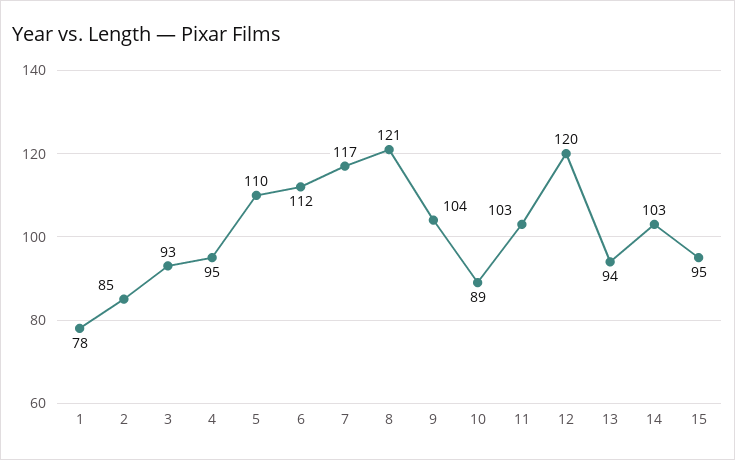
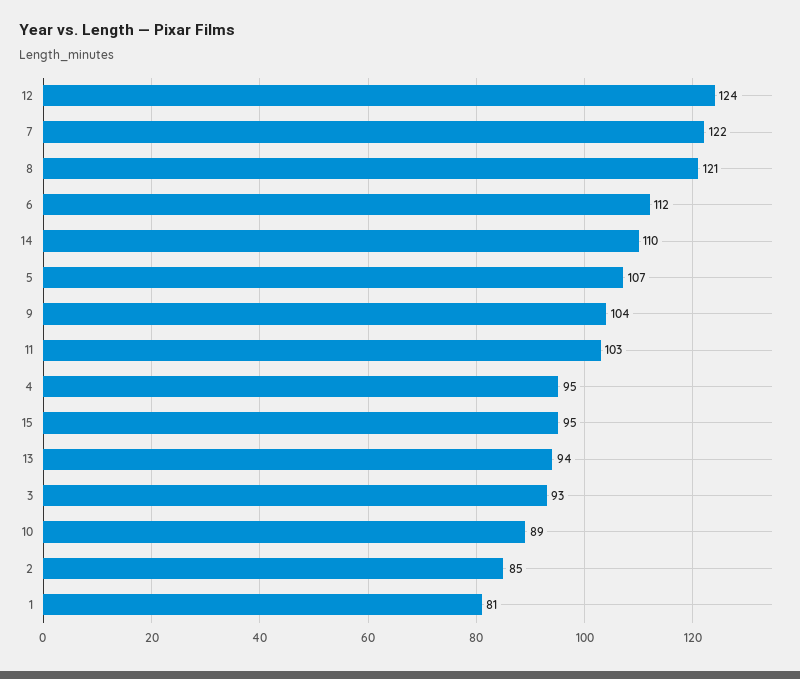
1: 78 -> 81
5: 110 -> 107
7: 117 -> 122
12: 120 -> 124
14: 103 -> 110

